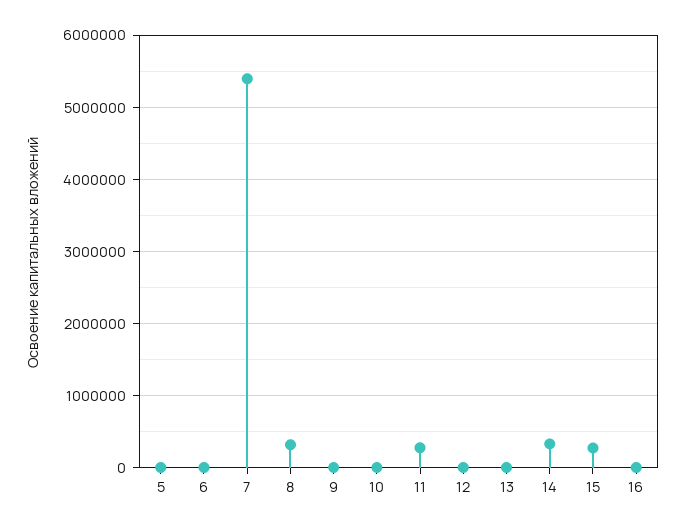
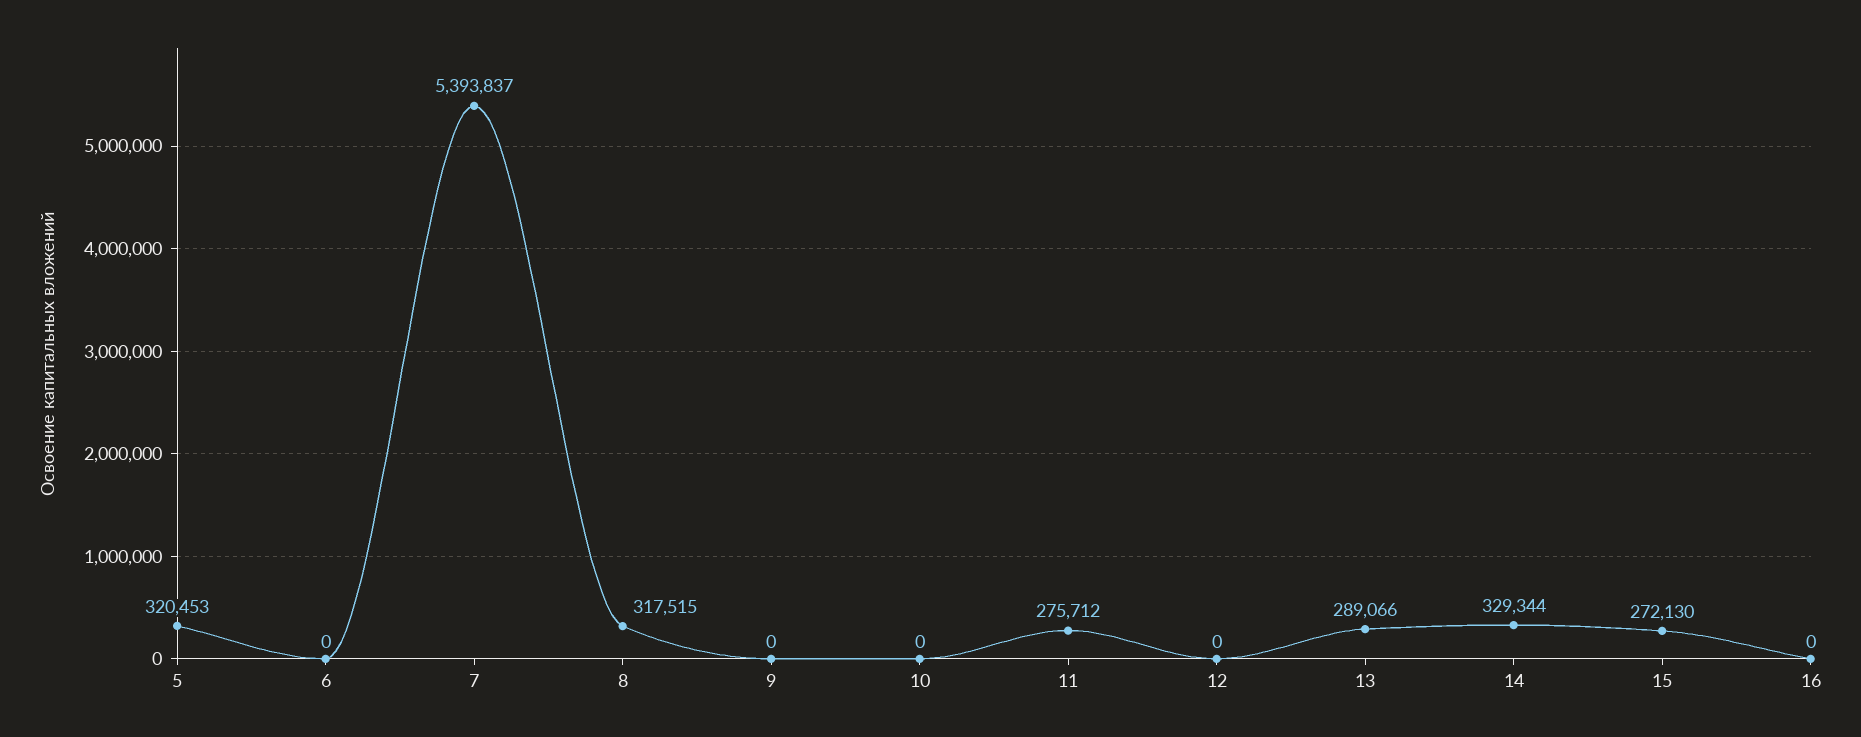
5: 0 -> 320453
13: 0 -> 289066

